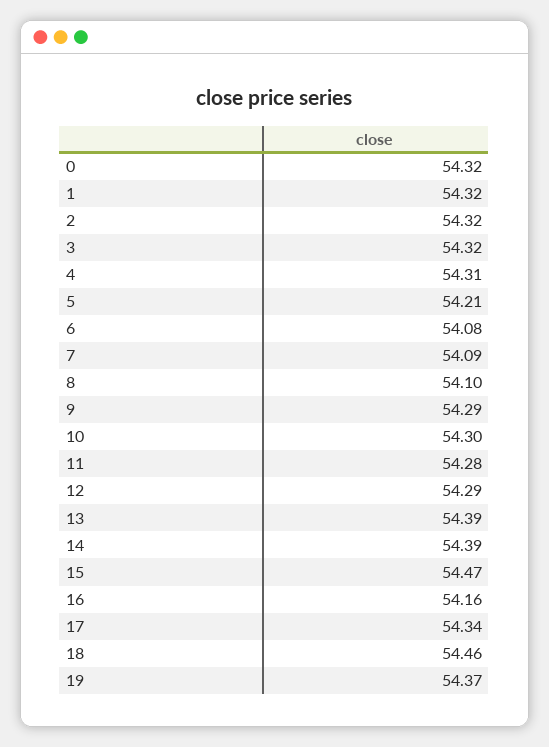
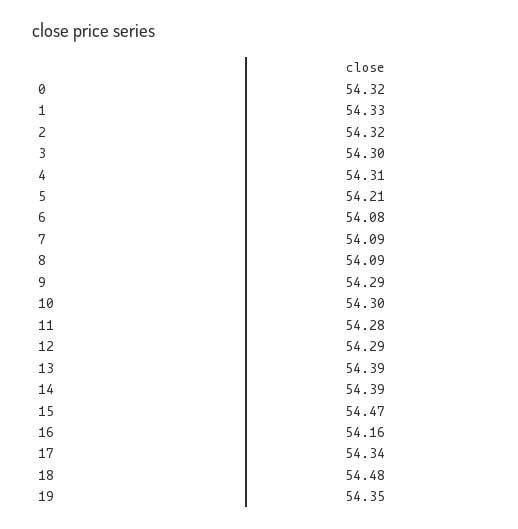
1: 54.32 -> 54.33
3: 54.32 -> 54.3
8: 54.1 -> 54.09
18: 54.46 -> 54.48
19: 54.37 -> 54.35

